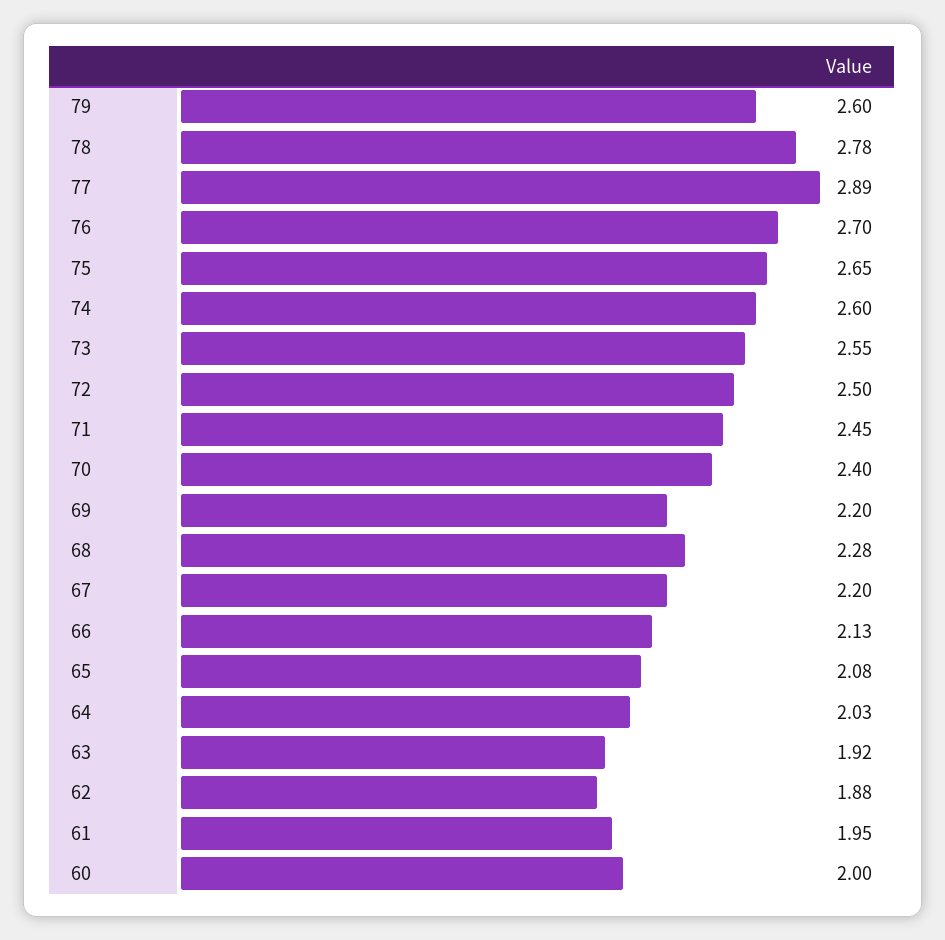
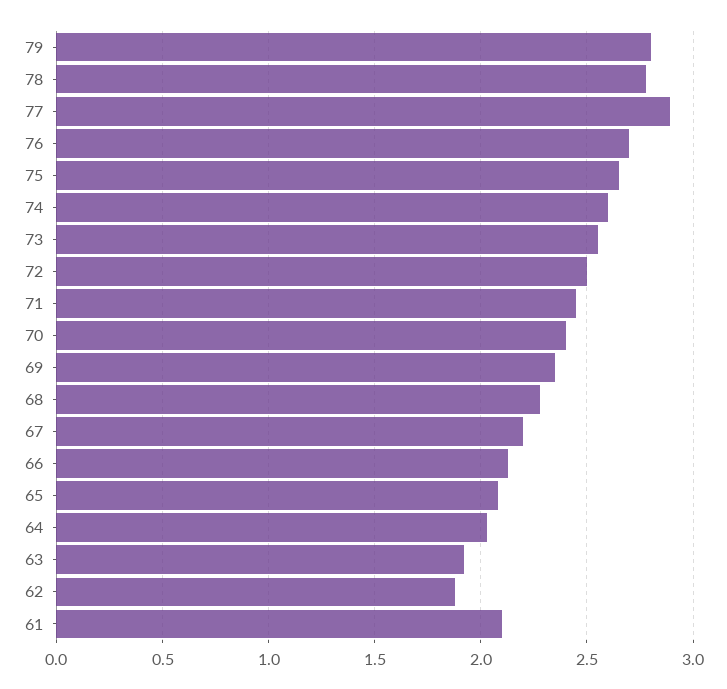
79: 2.6 -> 2.8
69: 2.2 -> 2.35
61: 1.95 -> 2.1
60: 2 -> none

